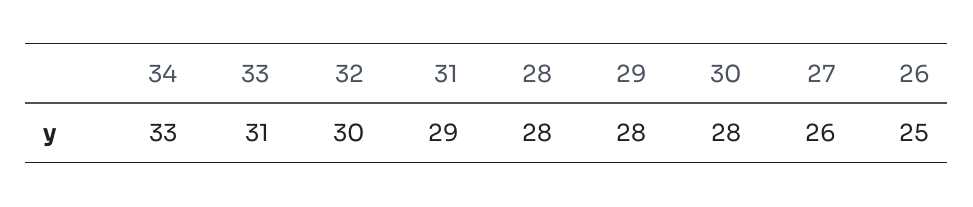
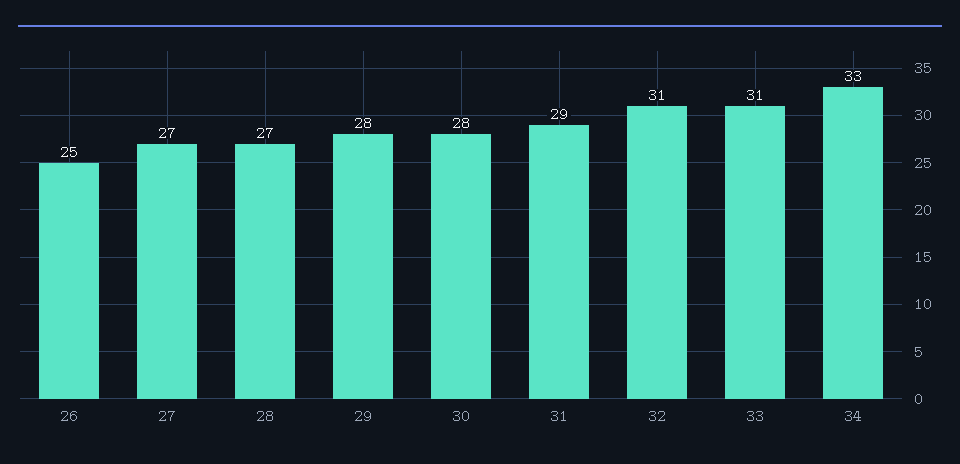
32: 30 -> 31
28: 28 -> 27
27: 26 -> 27

